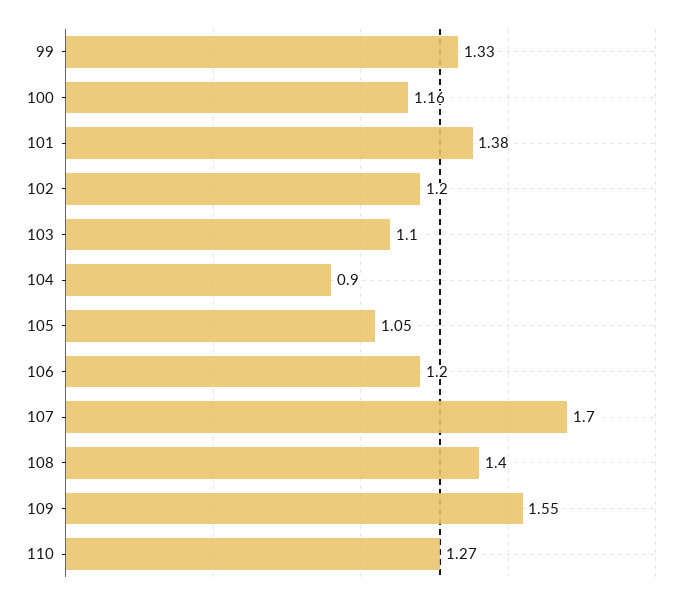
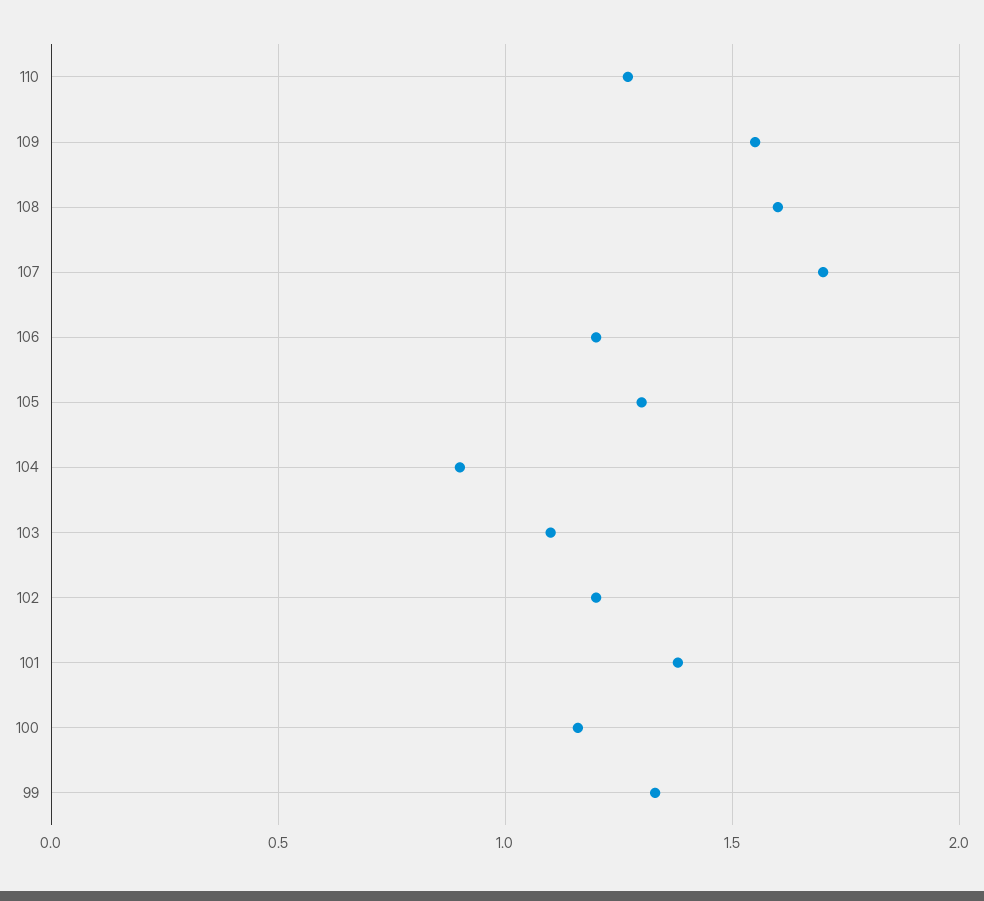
105: 1.05 -> 1.3
108: 1.4 -> 1.6

